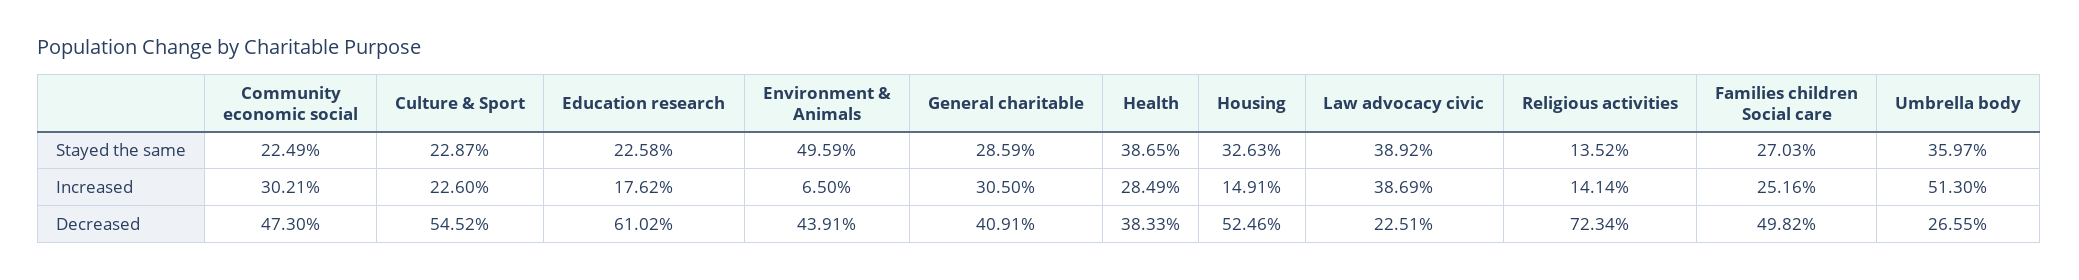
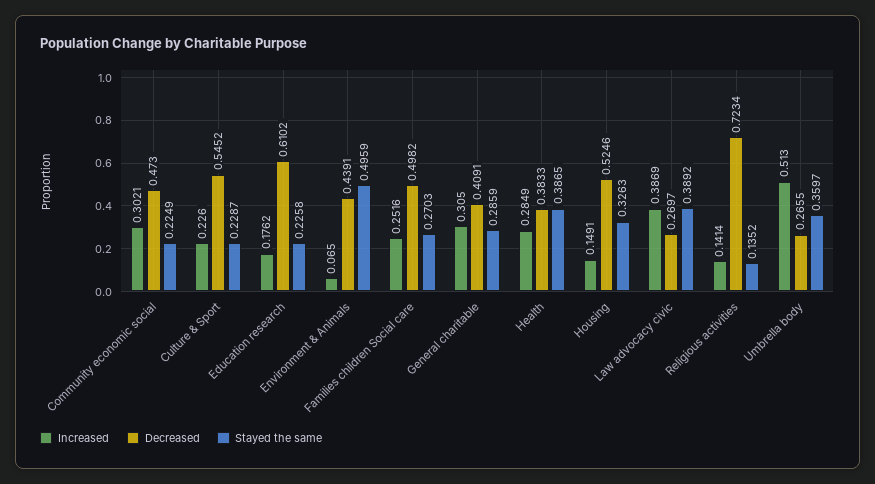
Decreased, Law advocacy civic: 0.2251 -> 0.2697

